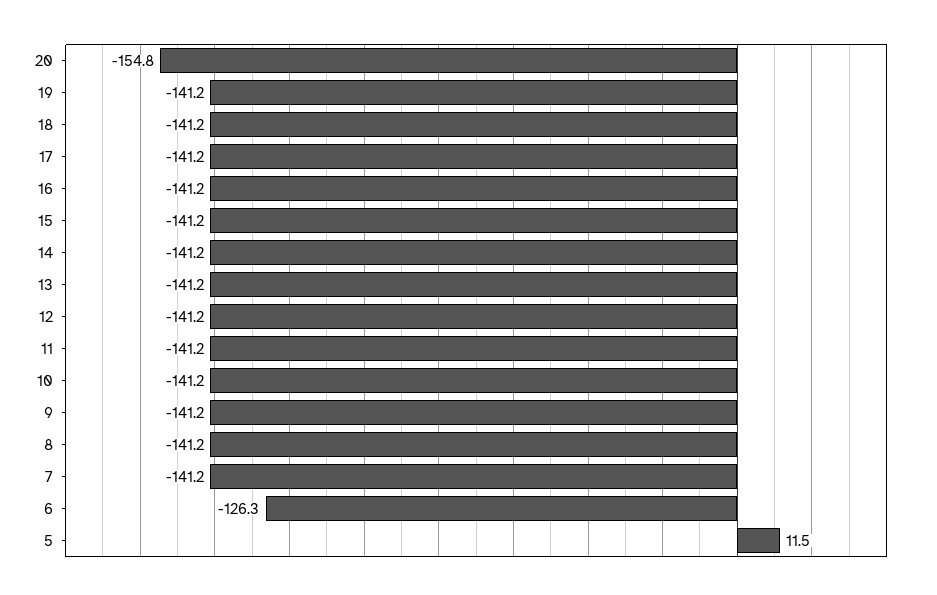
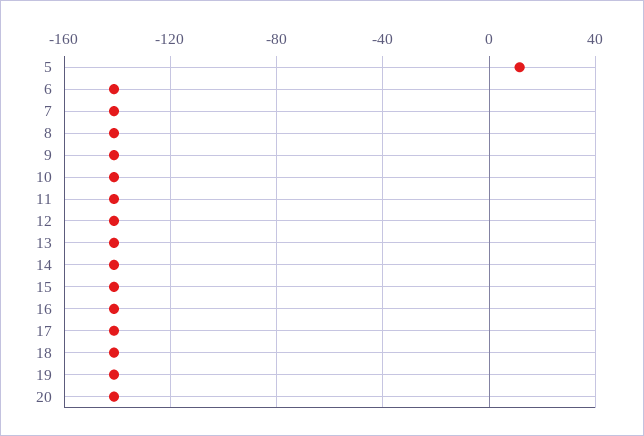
20: -154.8 -> -140
6: -126.3 -> -140

